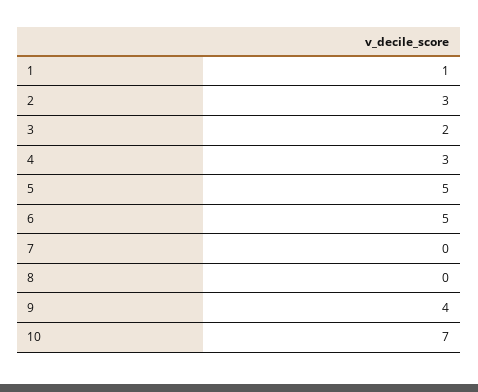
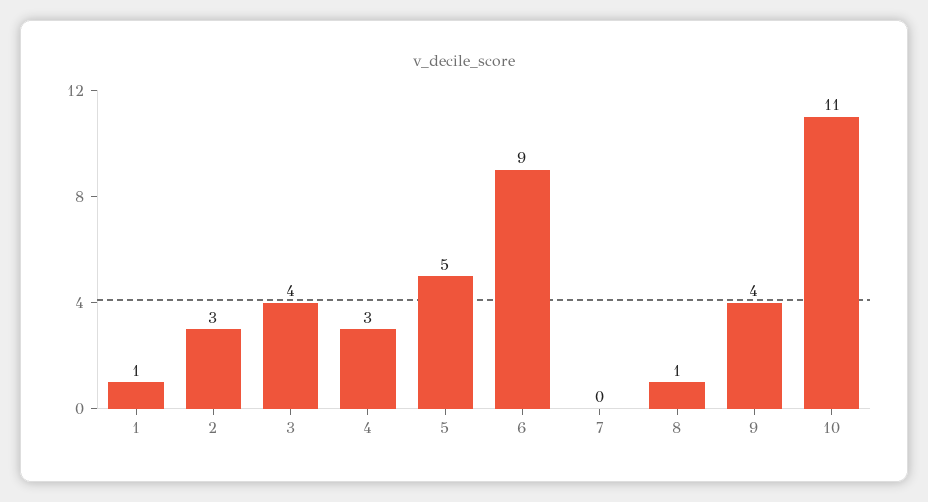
3: 2 -> 4
6: 5 -> 9
8: 0 -> 1
10: 7 -> 11

